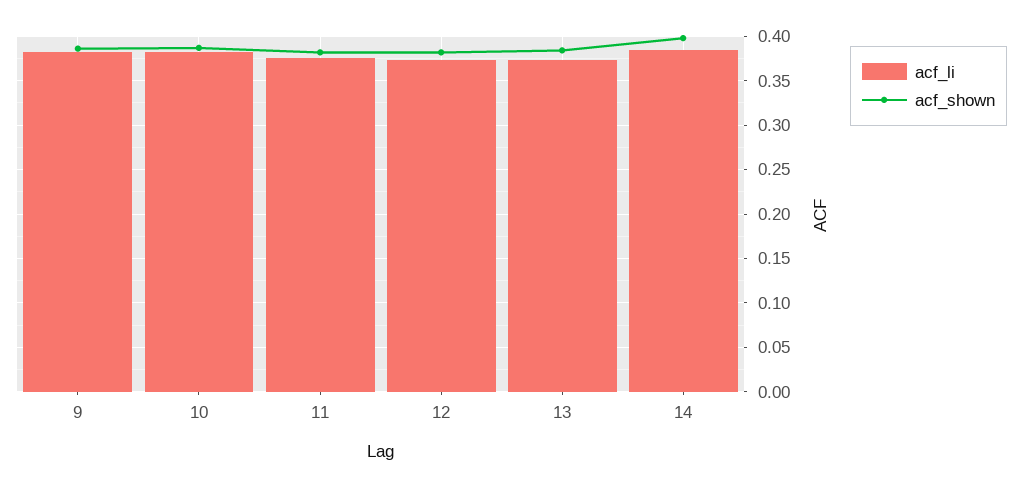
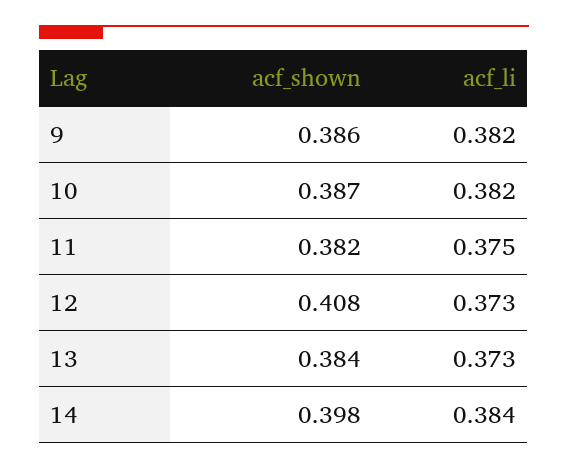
acf_shown, 12: 0.38 -> 0.408

